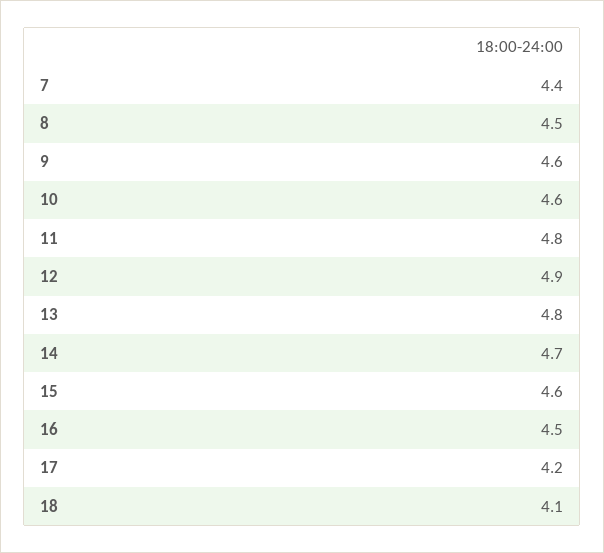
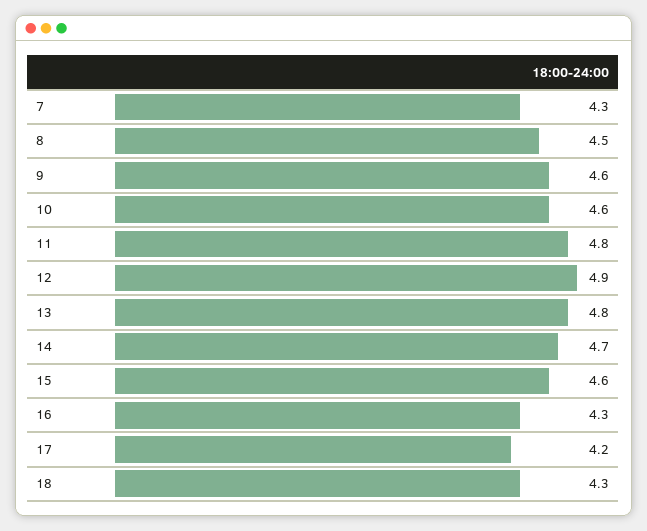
7: 4.4 -> 4.3
16: 4.5 -> 4.3
18: 4.1 -> 4.3

